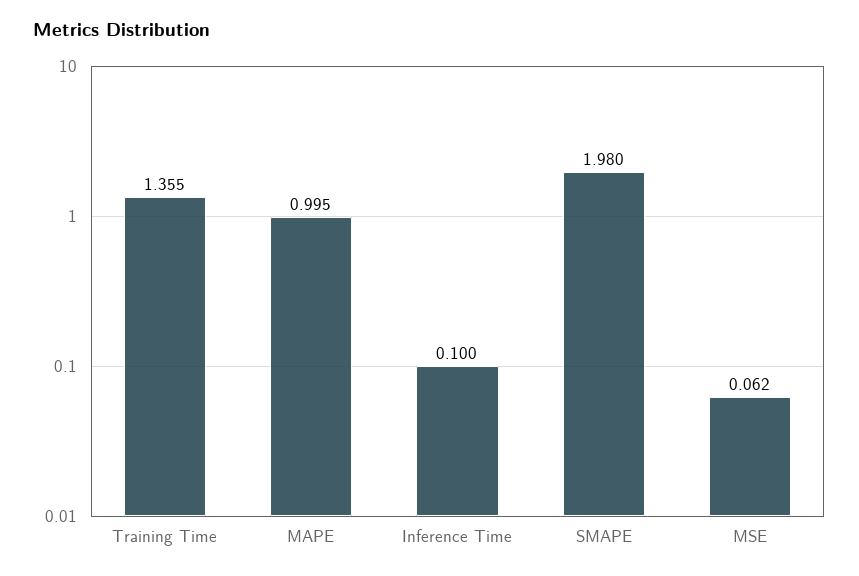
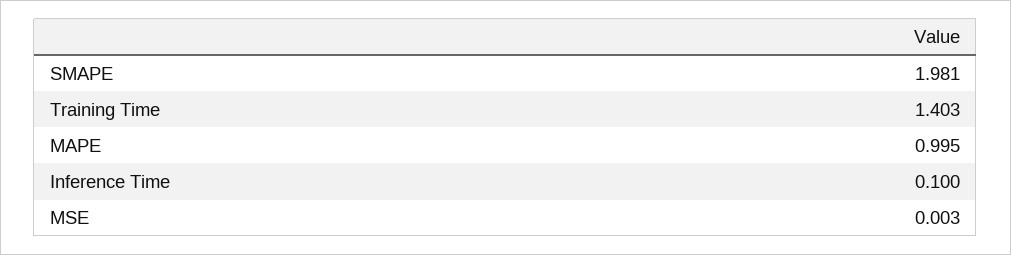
Training Time: 1.355 -> 1.403
SMAPE: 1.98 -> 1.981
MSE: 0.062 -> 0.003

